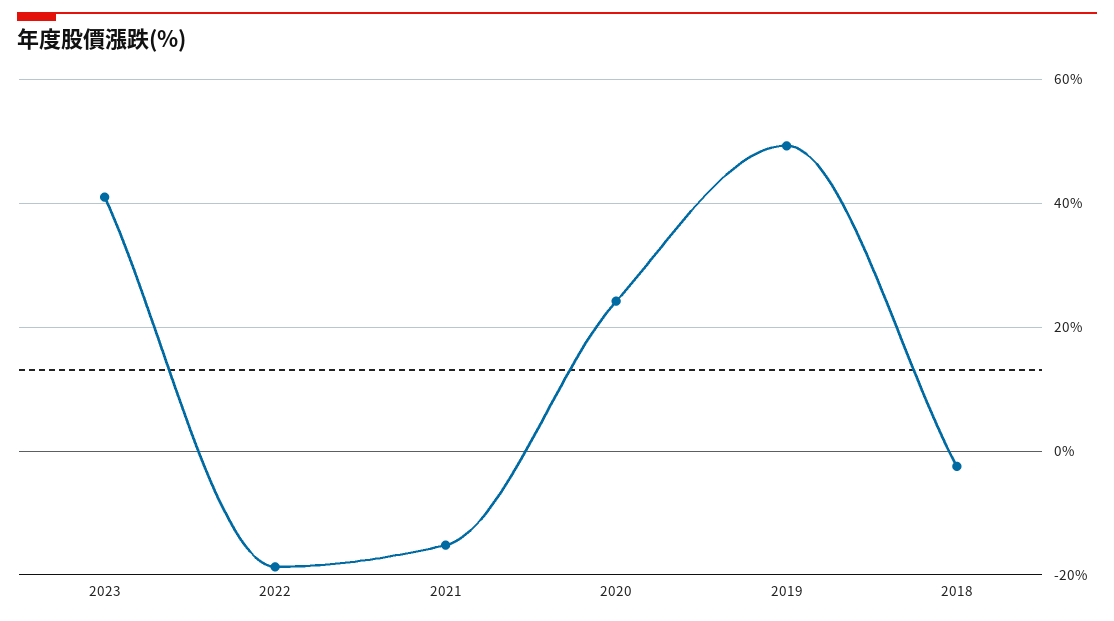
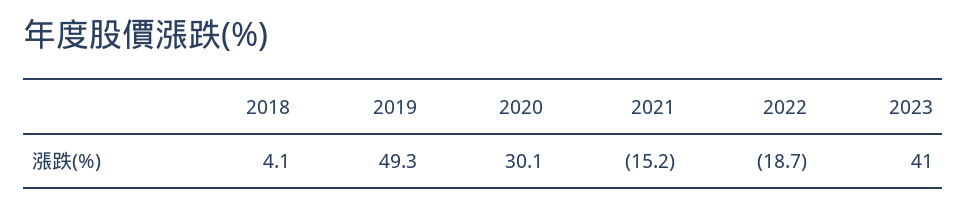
2020: 24 -> 30.1
2018: -2 -> 4.1

